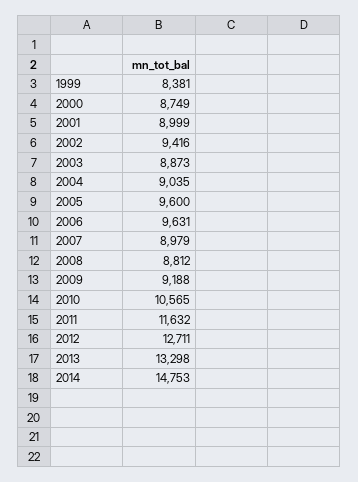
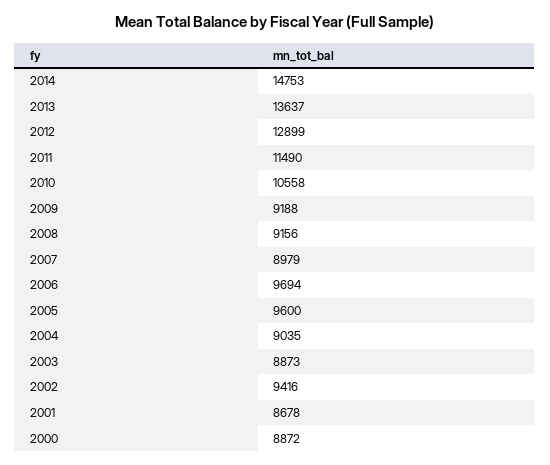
1999: 8381 -> none
2000: 8749 -> 8872
2001: 8999 -> 8678
2006: 9631 -> 9694
2008: 8812 -> 9156
2010: 10565 -> 10558
2011: 11632 -> 11490
2012: 12711 -> 12899
2013: 13298 -> 13637

